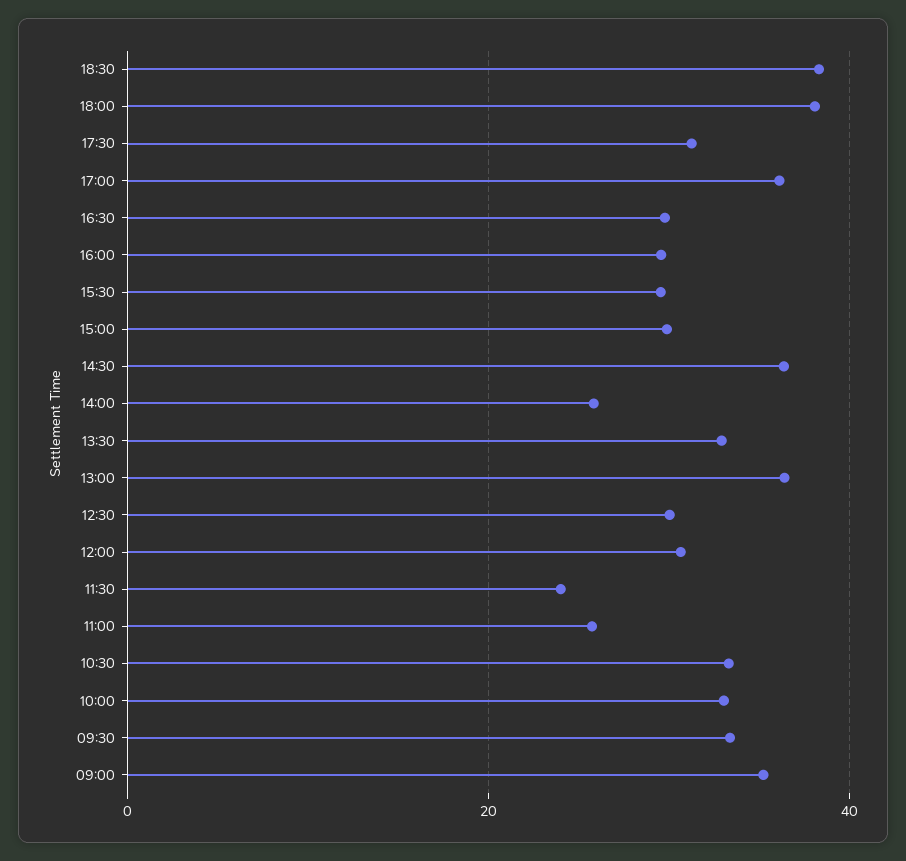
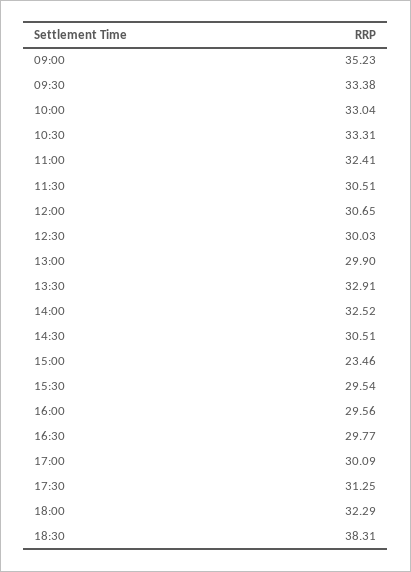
18:00: 38 -> 32.29
17:00: 36 -> 30.09
15:00: 30 -> 23.46
14:30: 36 -> 30.51
14:00: 26 -> 32.52
13:00: 36 -> 29.9
11:30: 24 -> 30.51
11:00: 26 -> 32.41

